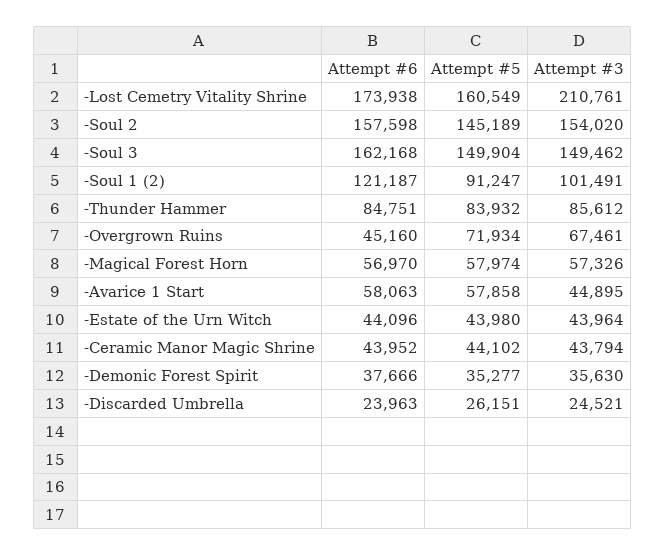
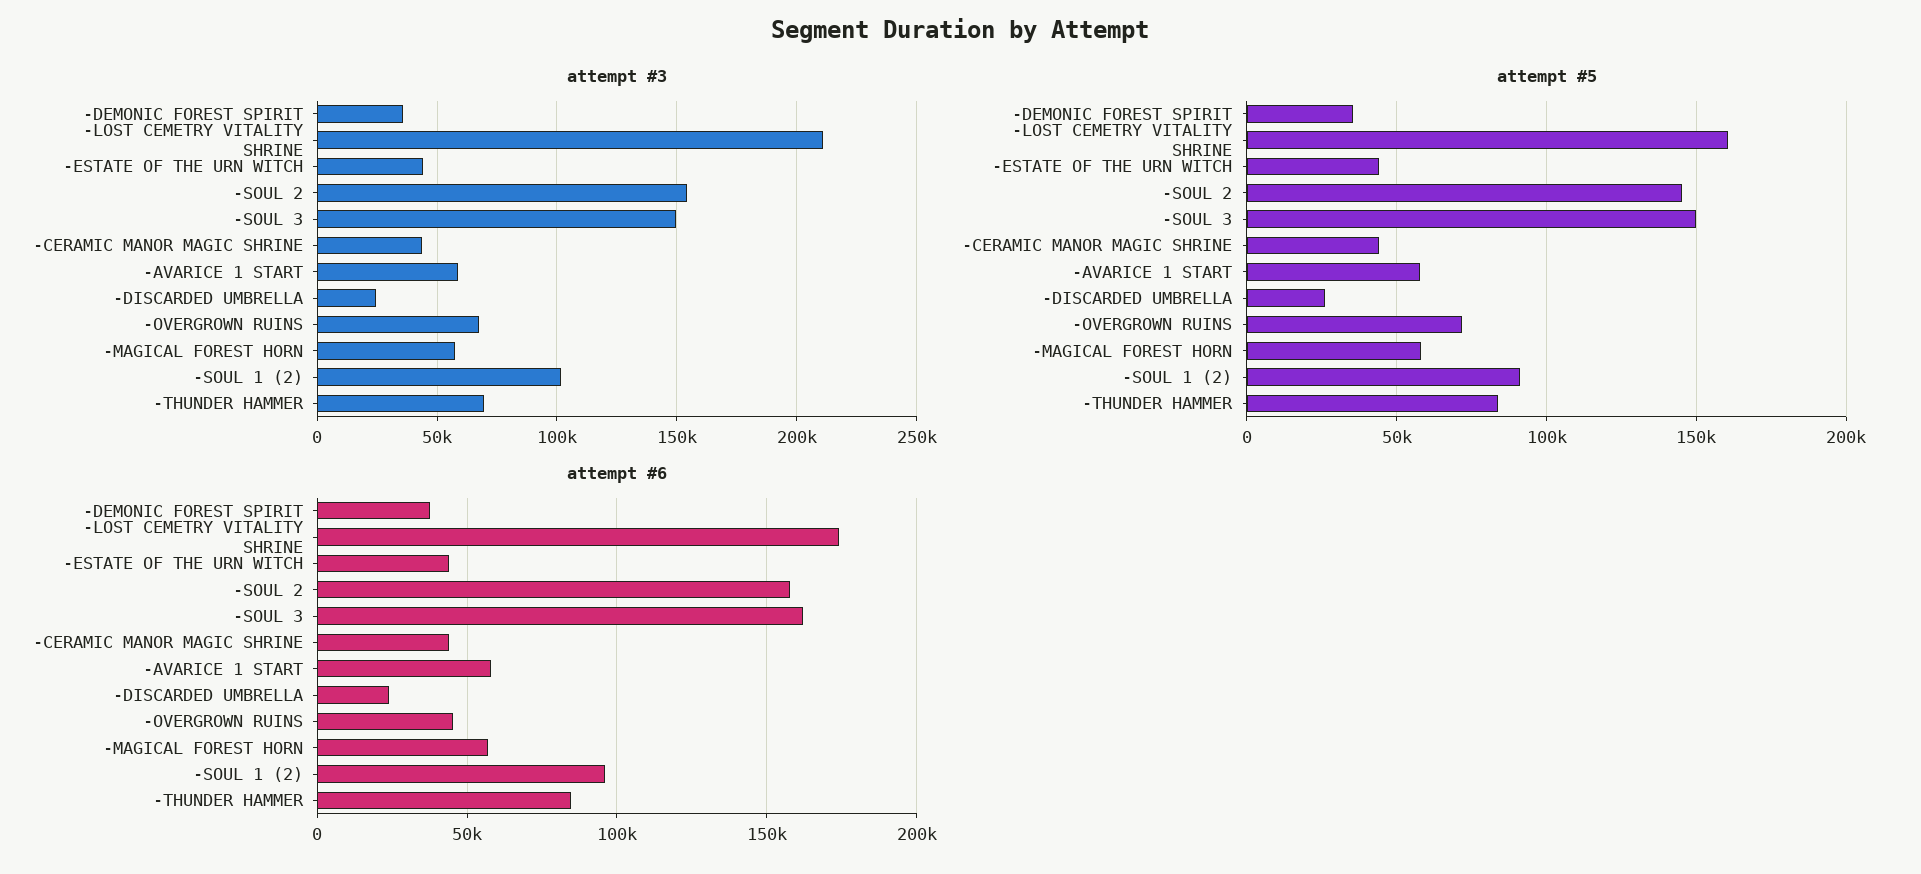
Attempt #6, -Soul 1 (2): 121187 -> 95000
Attempt #3, -Thunder Hammer: 85612 -> 70000
Attempt #3, -Avarice 1 Start: 44895 -> 60000

